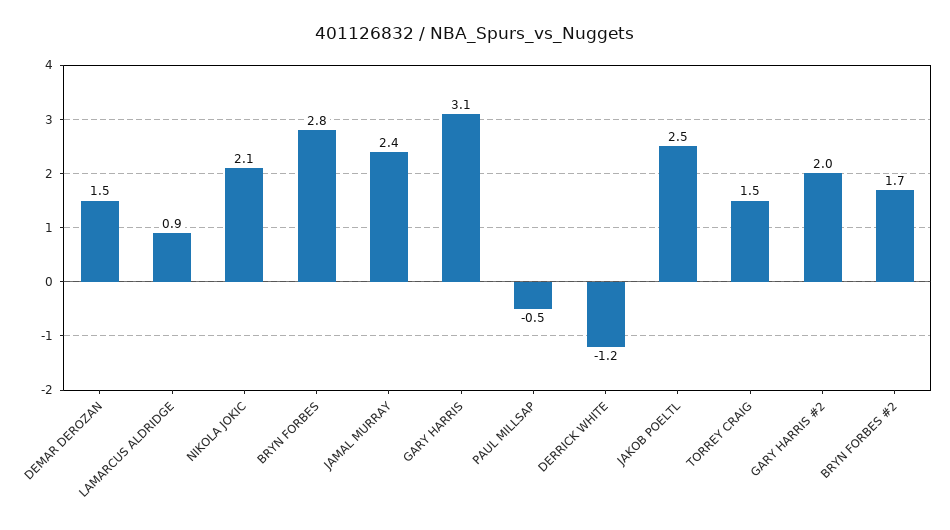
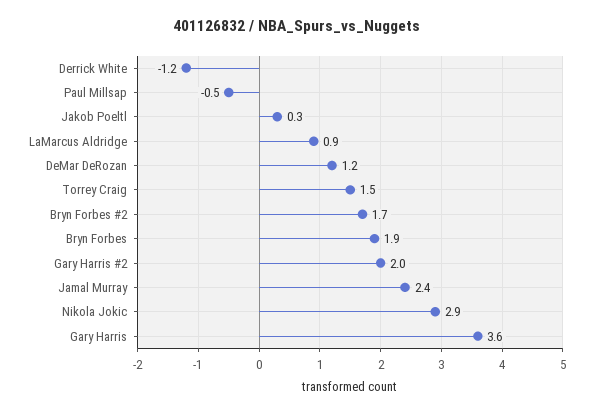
DEMAR DEROZAN: 1.5 -> 1.2
NIKOLA JOKIC: 2.1 -> 2.9
BRYN FORBES: 2.8 -> 1.9
GARY HARRIS: 3.1 -> 3.6
JAKOB POELTL: 2.5 -> 0.3

